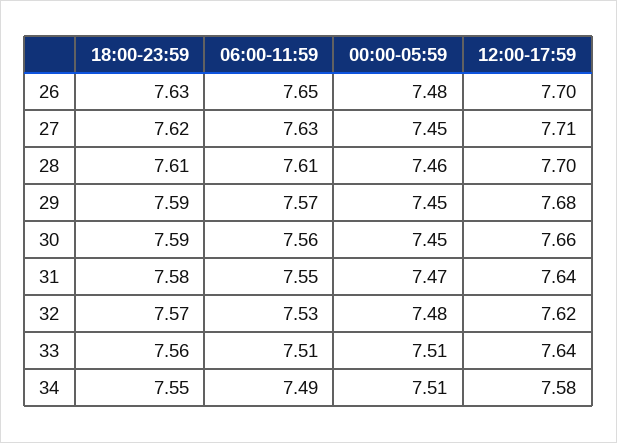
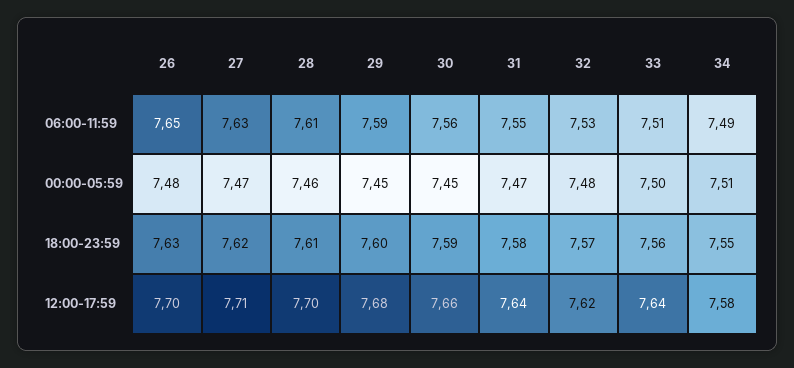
00:00-05:59, 27: 7.45 -> 7.47
18:00-23:59, 29: 7.59 -> 7.6
06:00-11:59, 29: 7.57 -> 7.59
00:00-05:59, 33: 7.51 -> 7.5

